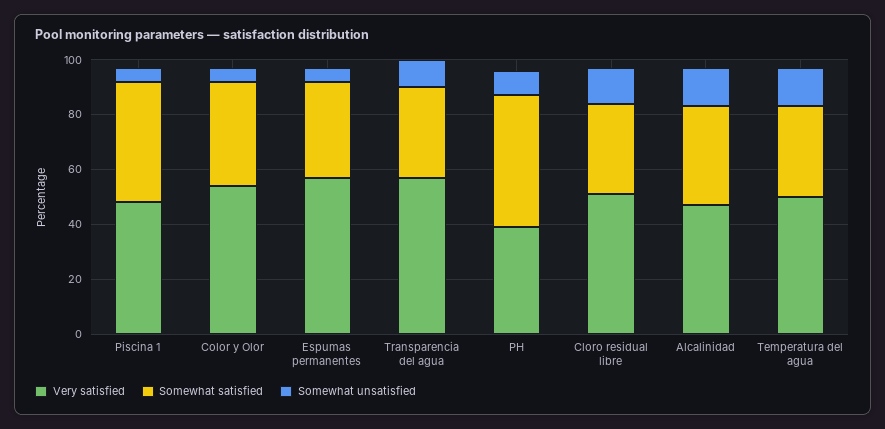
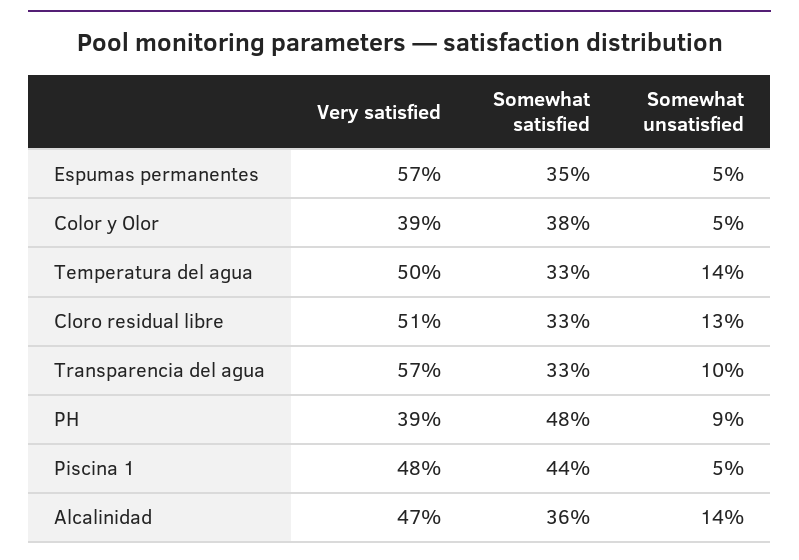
Very satisfied, Color y Olor: 55 -> 39

